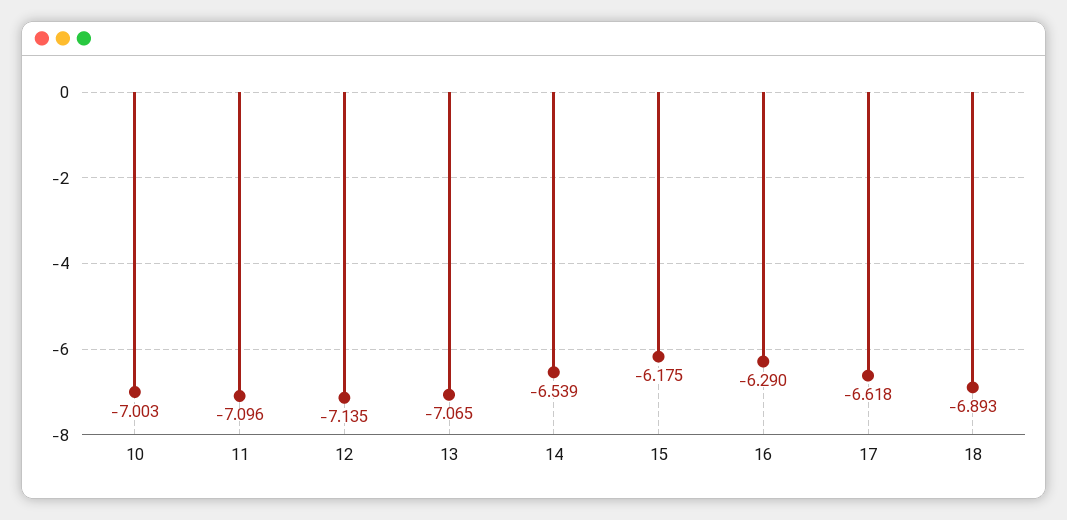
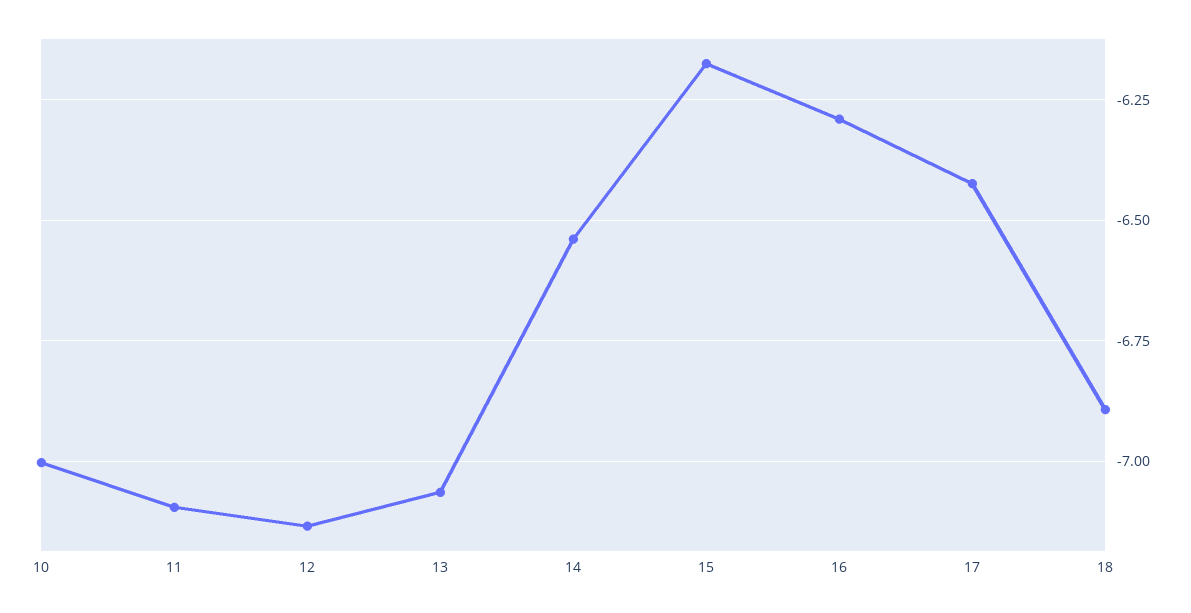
17: -6.618 -> -6.425

